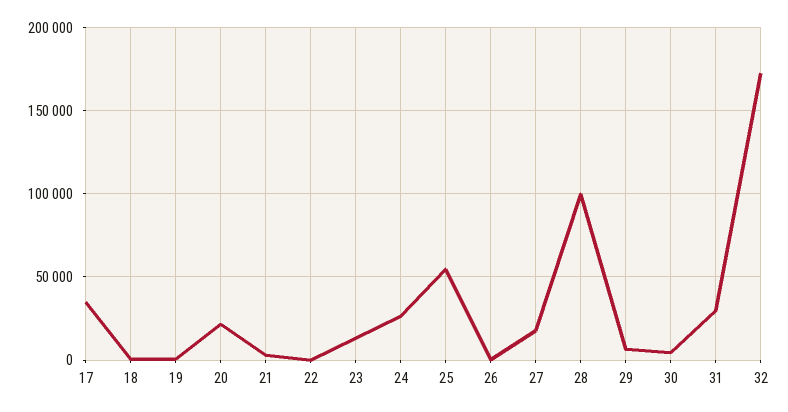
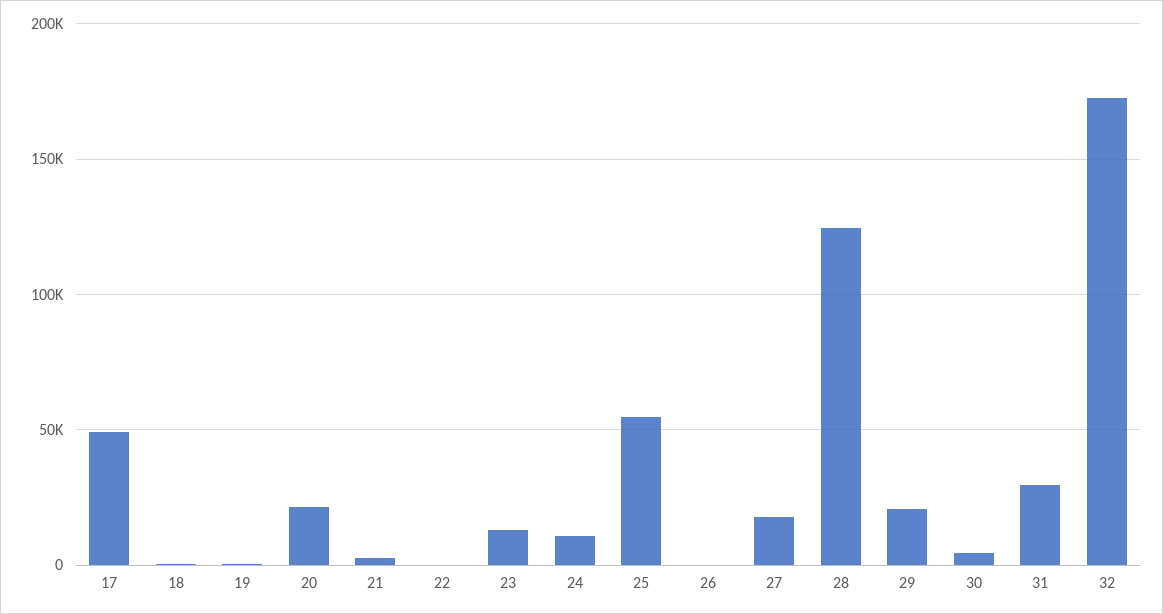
17: 35000 -> 50000
24: 25000 -> 10000
28: 100000 -> 125000
29: 5000 -> 20000

